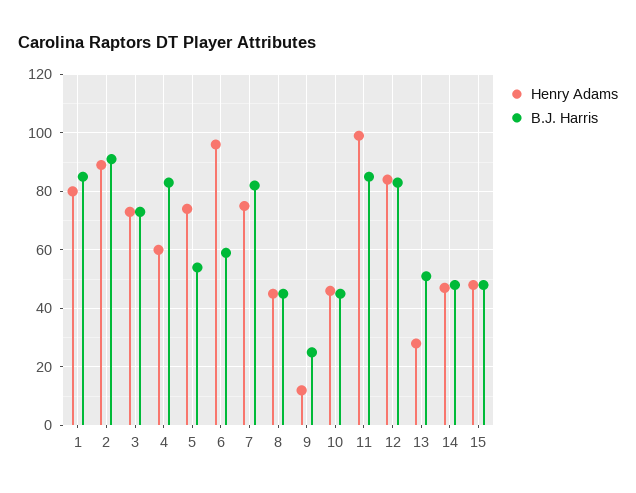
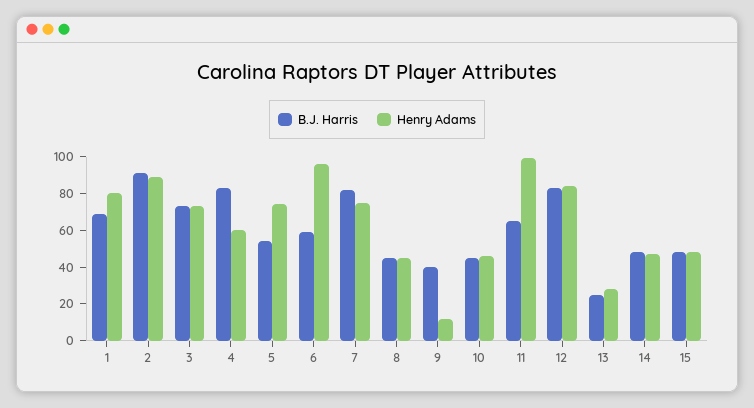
B.J. Harris, 1: 85 -> 70
B.J. Harris, 9: 25 -> 40
B.J. Harris, 11: 85 -> 65
B.J. Harris, 13: 50 -> 25

